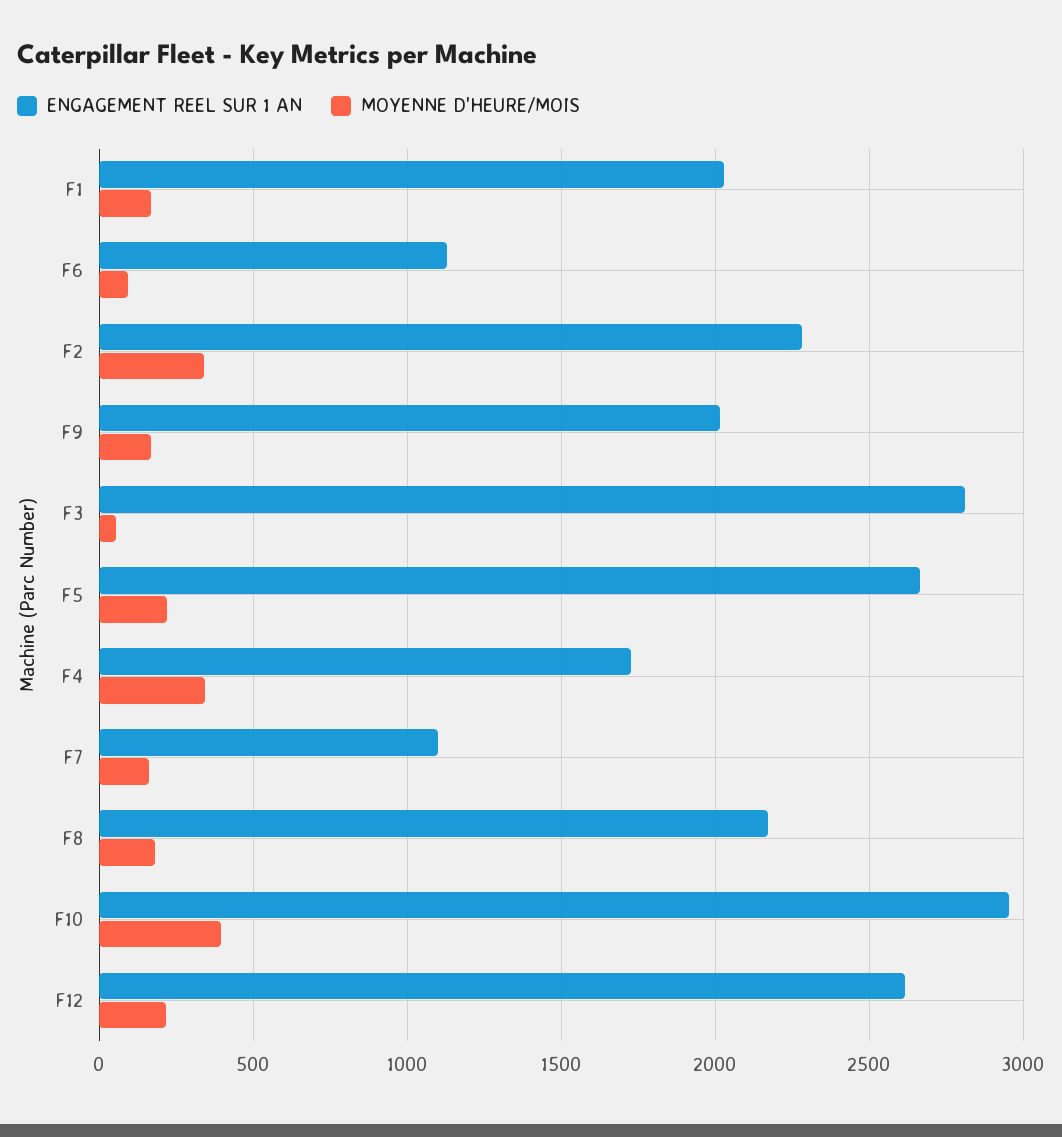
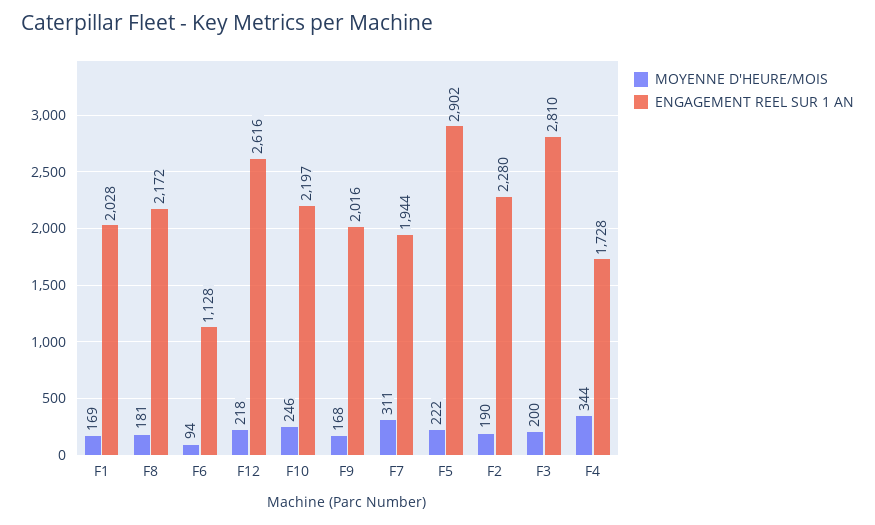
MOYENNE D'HEURE/MOIS, F2: 350 -> 190
MOYENNE D'HEURE/MOIS, F3: 50 -> 200
ENGAGEMENT REEL SUR 1 AN, F5: 2650 -> 2902
ENGAGEMENT REEL SUR 1 AN, F7: 1100 -> 1944
MOYENNE D'HEURE/MOIS, F7: 150 -> 311
ENGAGEMENT REEL SUR 1 AN, F10: 2950 -> 2197
MOYENNE D'HEURE/MOIS, F10: 400 -> 246

